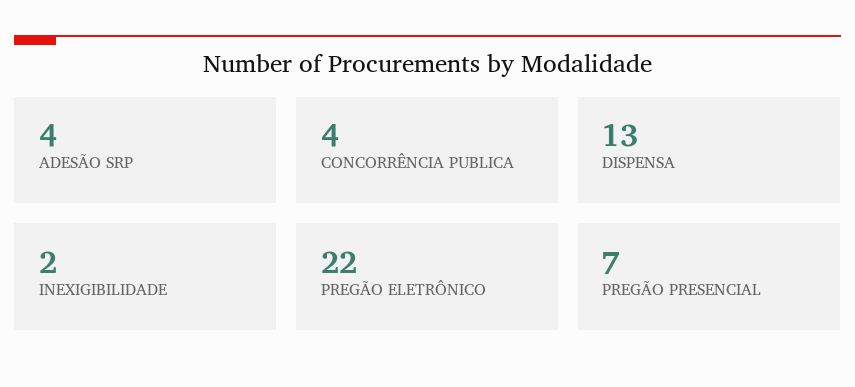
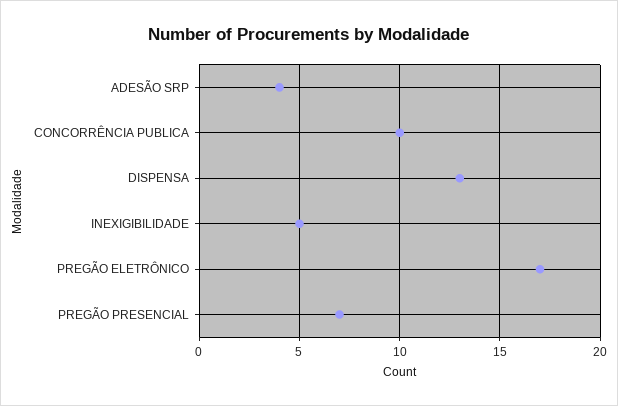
CONCORRÊNCIA PUBLICA: 4 -> 10
INEXIGIBILIDADE: 2 -> 5
PREGÃO ELETRÔNICO: 22 -> 17

